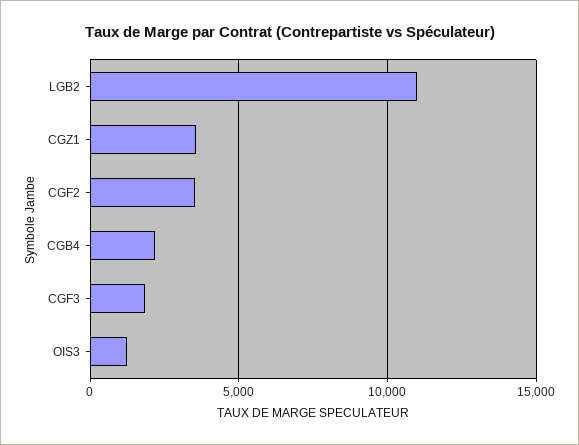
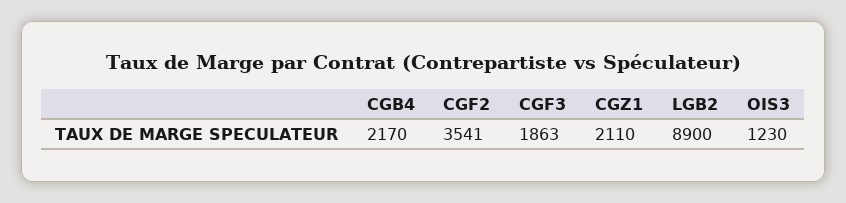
LGB2: 11000 -> 8900
CGZ1: 3500 -> 2110

